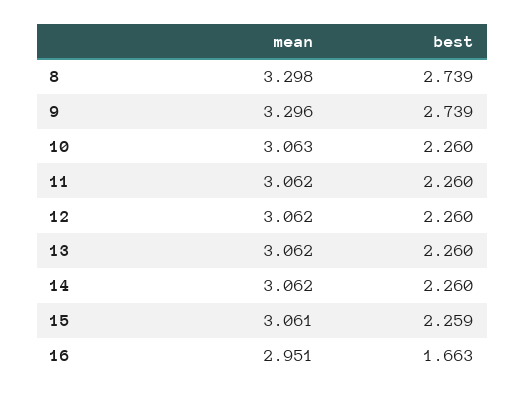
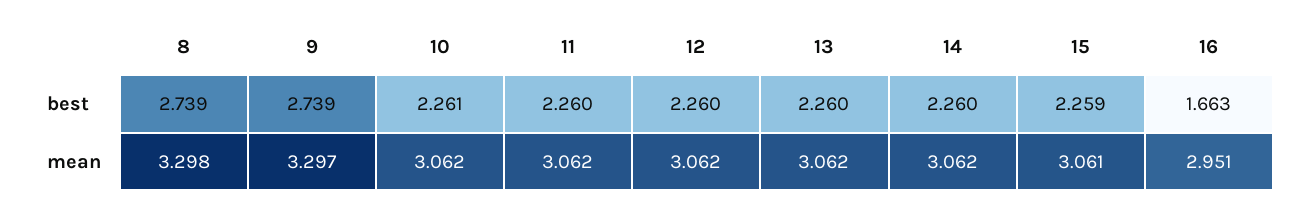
mean, 9: 3.296 -> 3.297
mean, 10: 3.063 -> 3.062
best, 10: 2.26 -> 2.261

